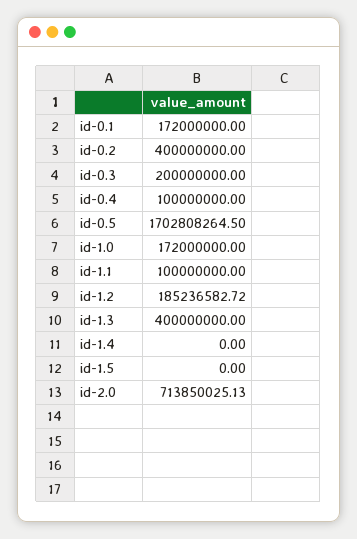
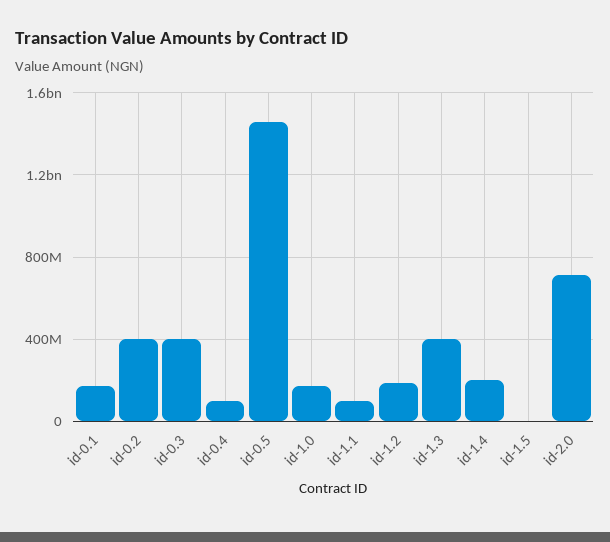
id-0.3: 200000000 -> 400000000
id-0.5: 1702808264.5 -> 1450000000
id-1.4: 0 -> 200000000

